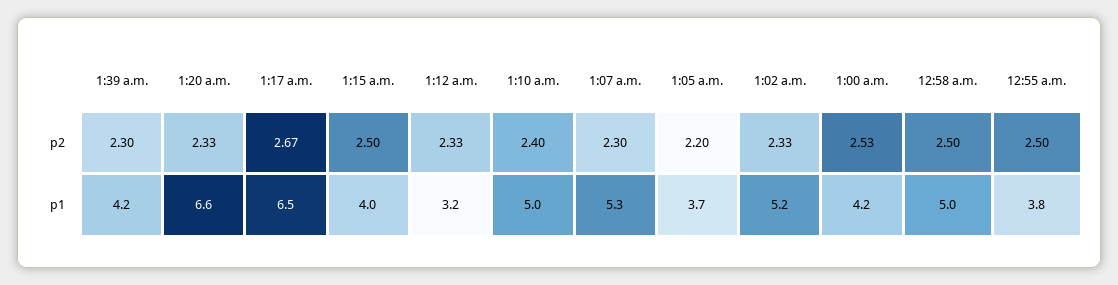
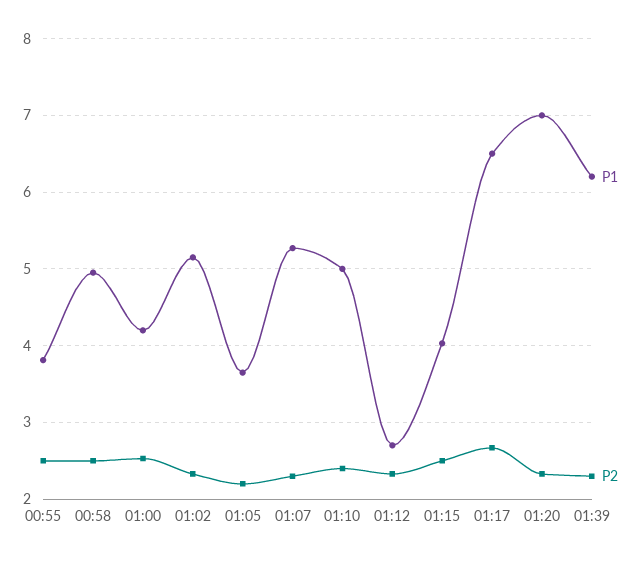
p1, 1:39 a.m.: 4.2 -> 6.2
p1, 1:20 a.m.: 6.6 -> 7
p1, 1:12 a.m.: 3.2 -> 2.7

